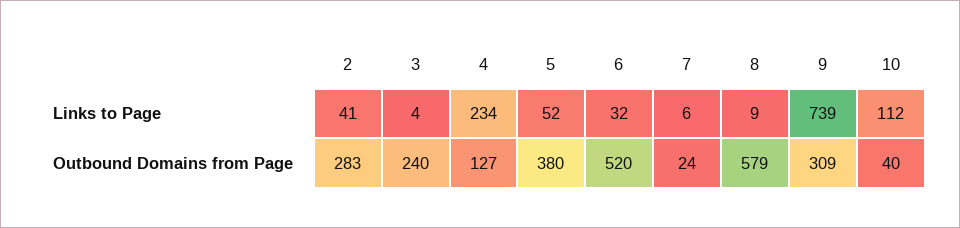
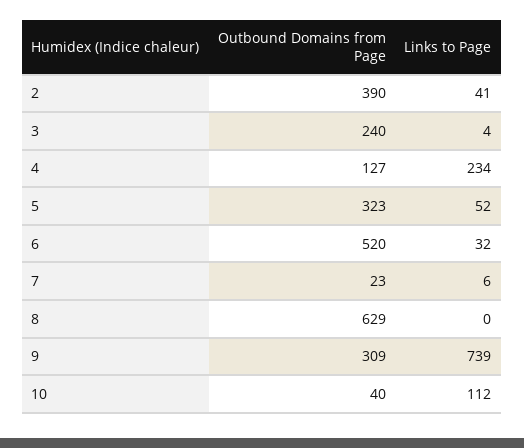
8, Links to Page: 9 -> 0
2, Outbound Domains from Page: 283 -> 390
5, Outbound Domains from Page: 380 -> 323
7, Outbound Domains from Page: 24 -> 23
8, Outbound Domains from Page: 579 -> 629

